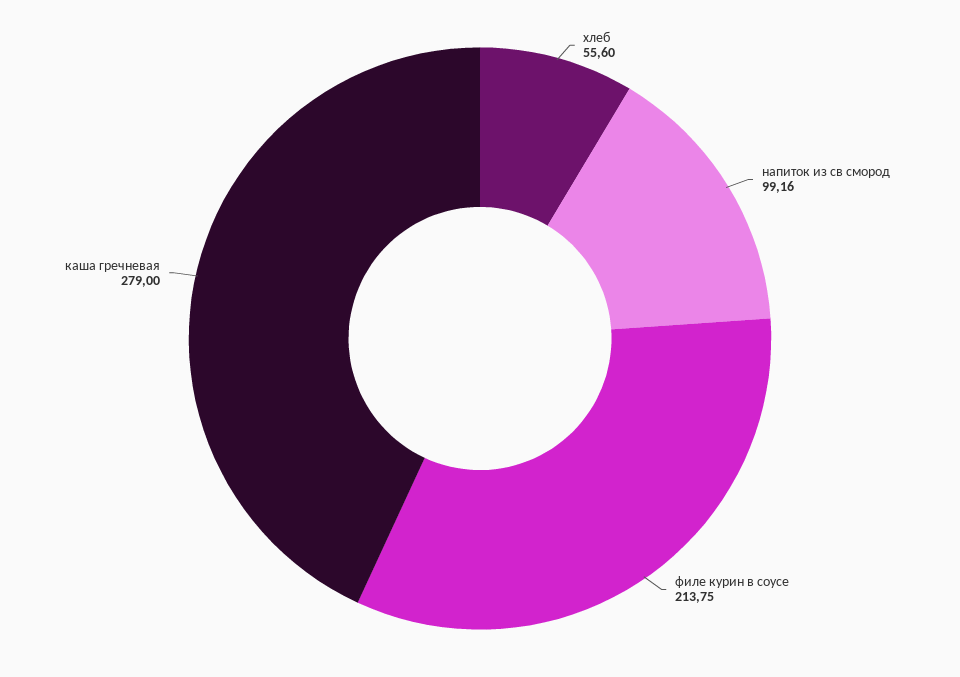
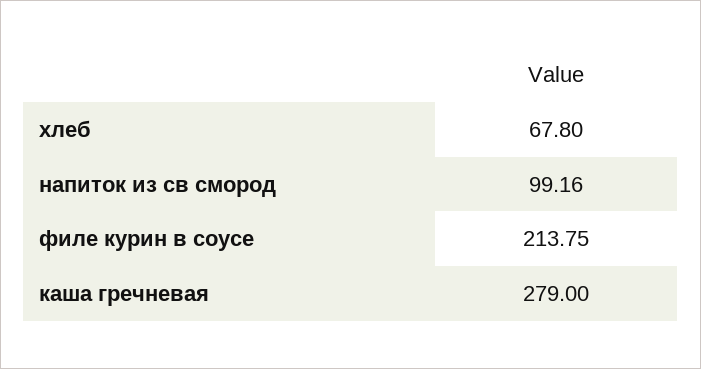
хлеб: 55.6 -> 67.8

